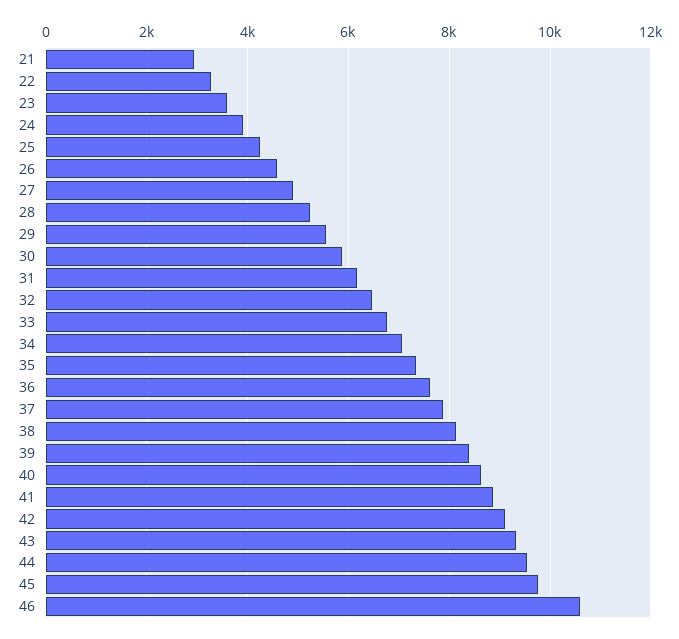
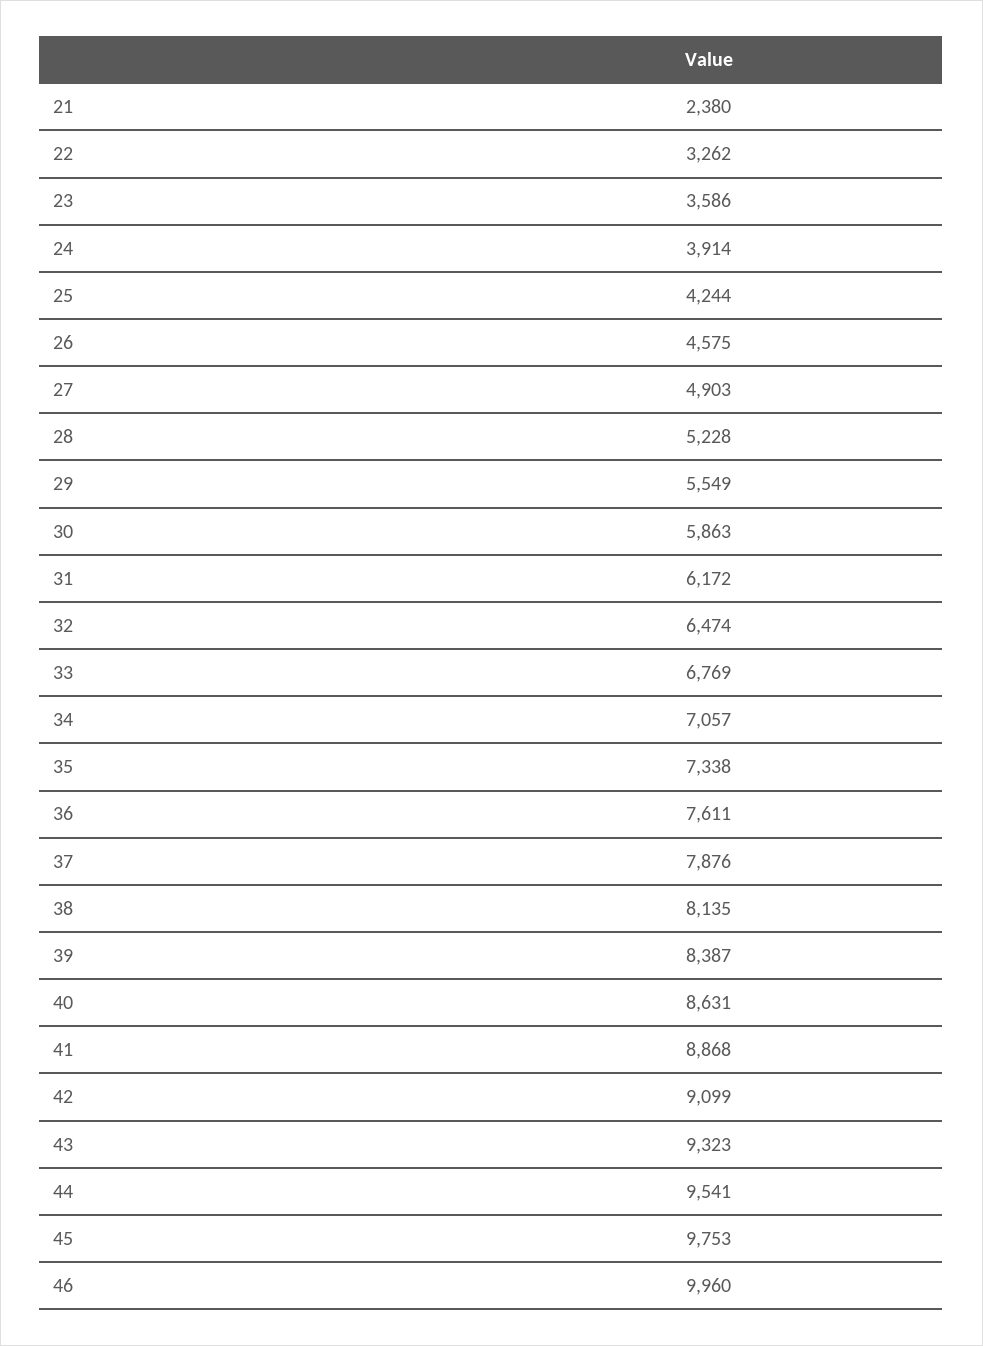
21: 3000 -> 2380
46: 10600 -> 9960

